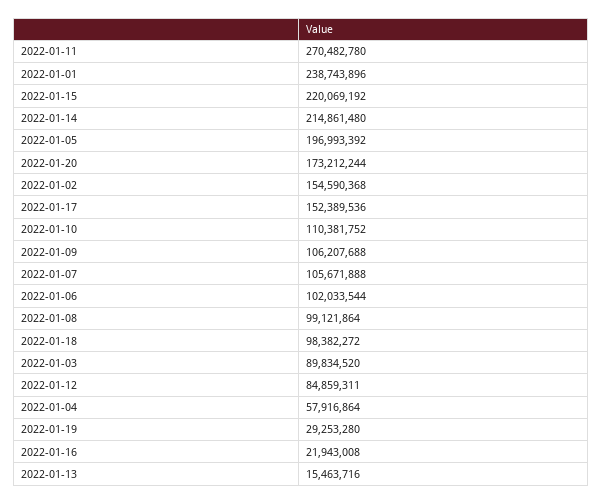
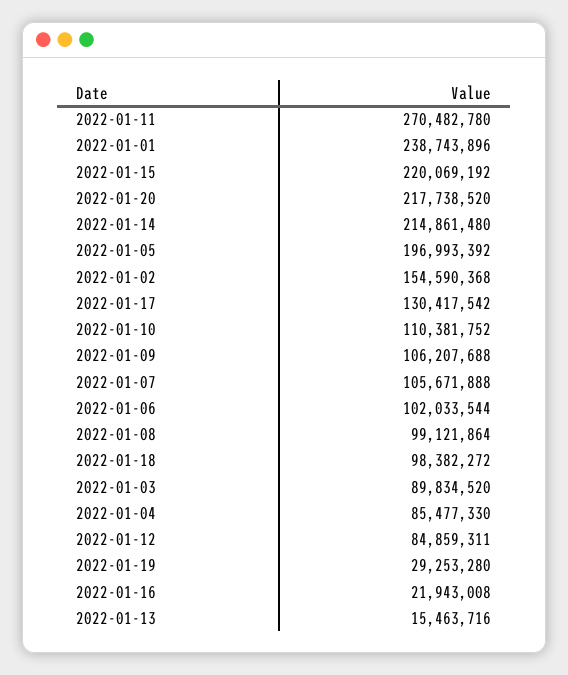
2022-01-20: 173212244 -> 217738520
2022-01-17: 152389536 -> 130417542
2022-01-04: 57916864 -> 85477330

